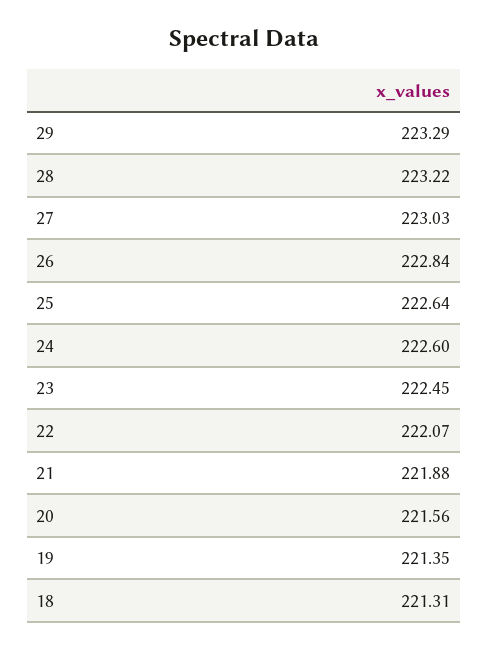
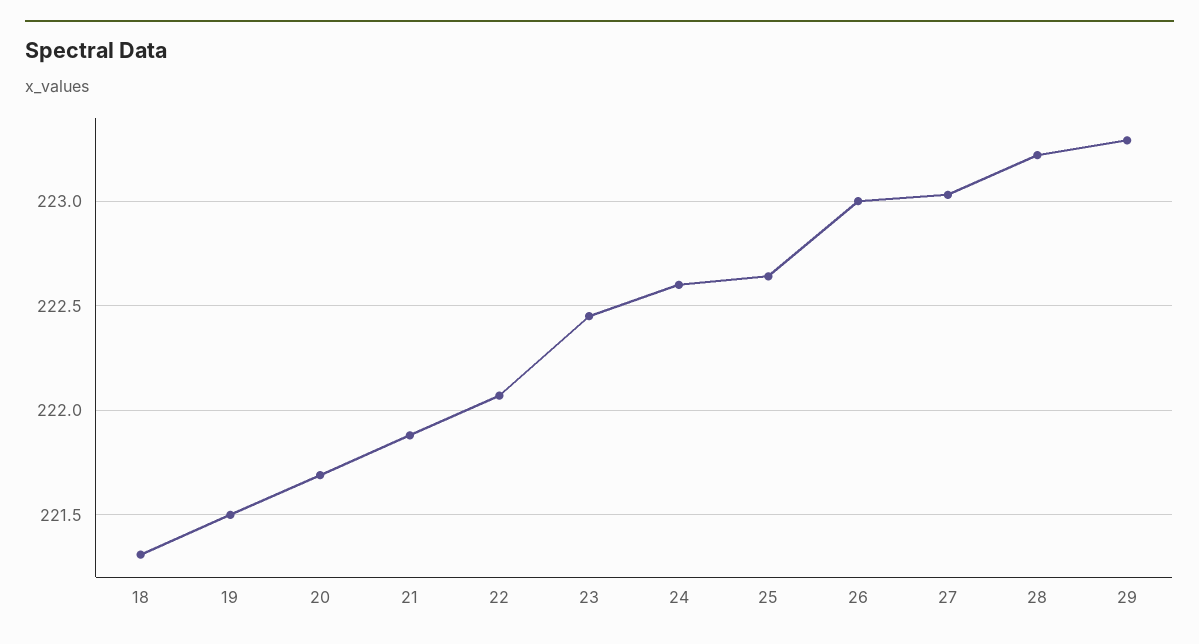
26: 222.84 -> 223
20: 221.56 -> 221.7
19: 221.35 -> 221.5

